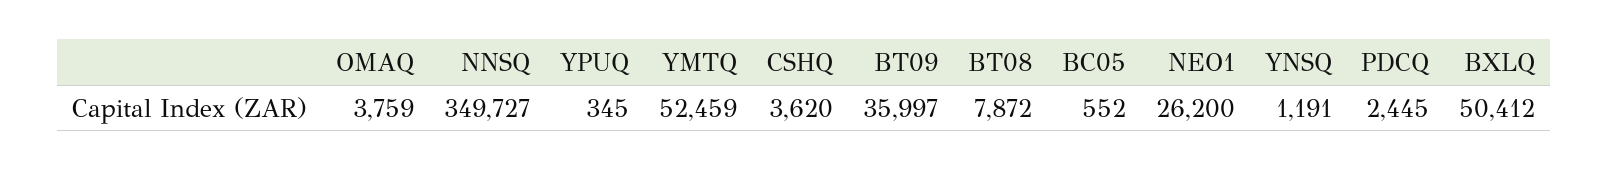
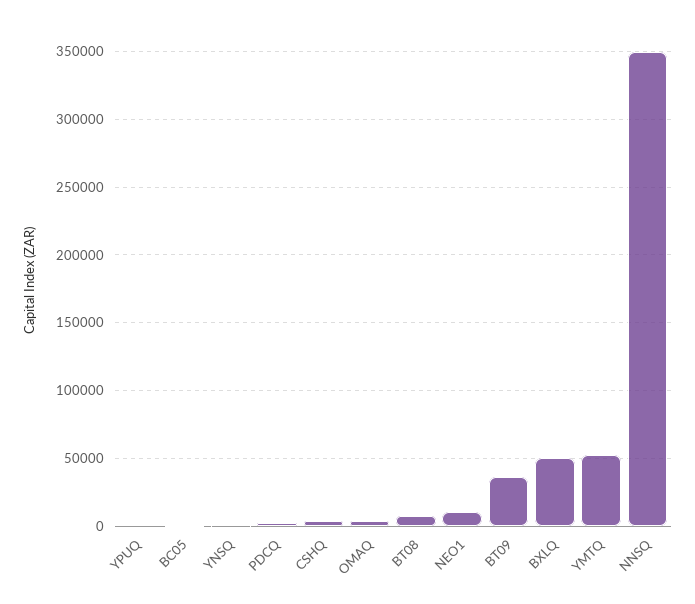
NEO1: 26200 -> 10000

